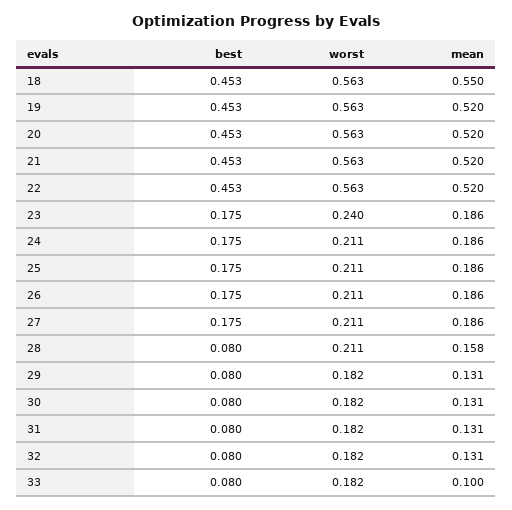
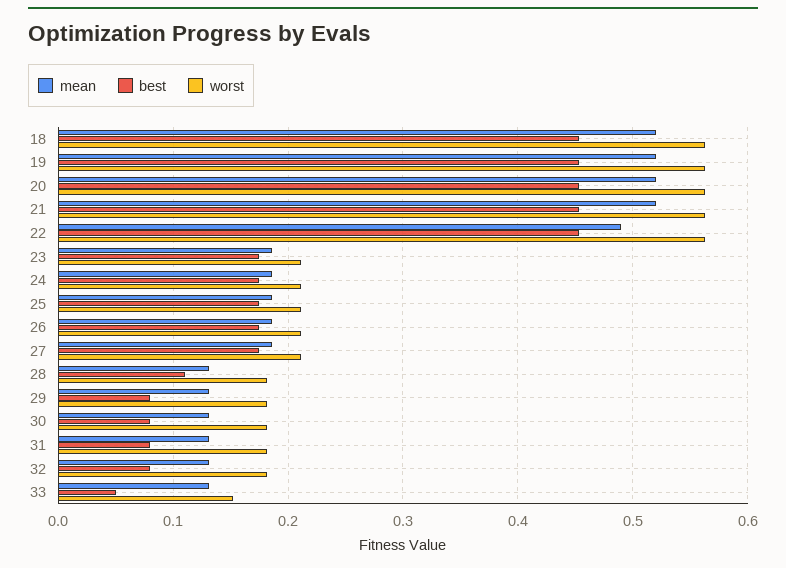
mean, 18: 0.55 -> 0.52
mean, 22: 0.52 -> 0.49
worst, 23: 0.24 -> 0.21
best, 28: 0.08 -> 0.11
worst, 28: 0.211 -> 0.18
mean, 28: 0.158 -> 0.13
best, 33: 0.08 -> 0.05
worst, 33: 0.182 -> 0.15
mean, 33: 0.1 -> 0.13

